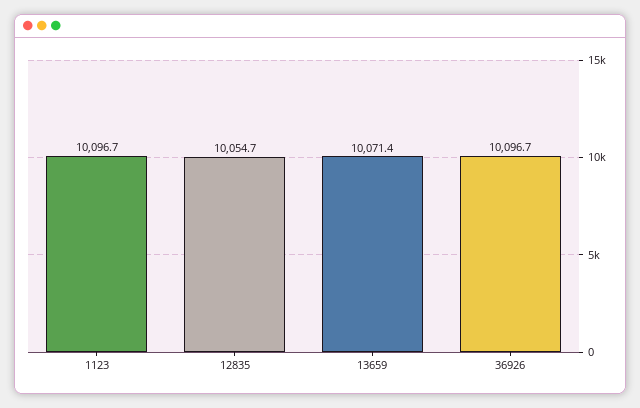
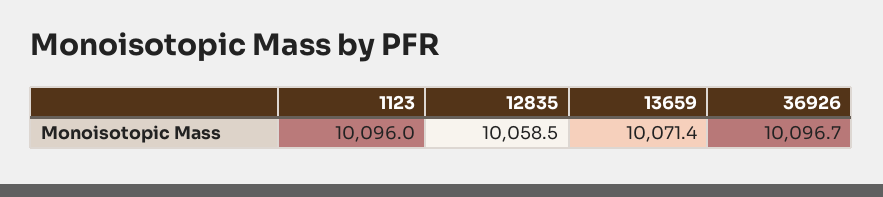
1123: 10096.7 -> 10096
12835: 10054.7 -> 10058.5

